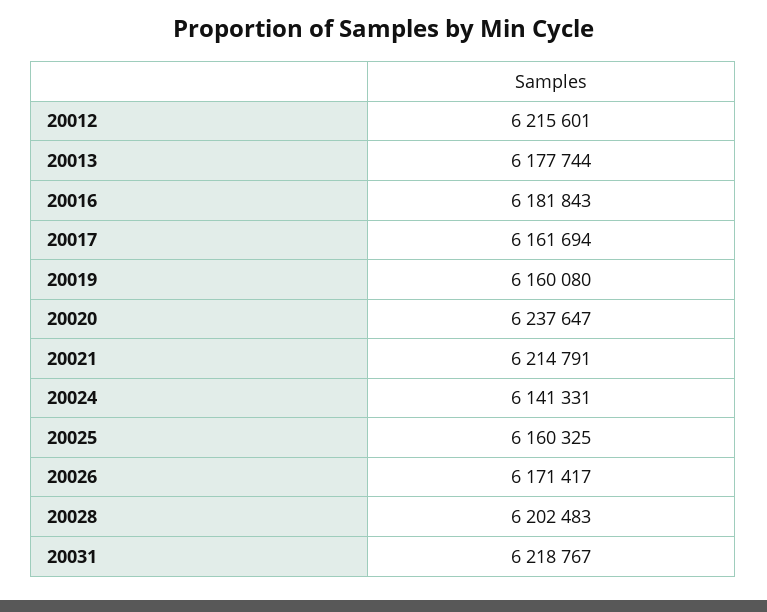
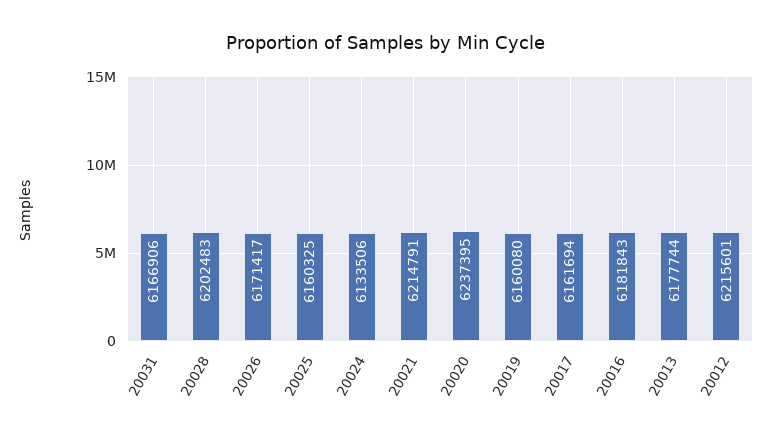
20020: 6237647 -> 6237395
20024: 6141331 -> 6133506
20031: 6218767 -> 6166906

